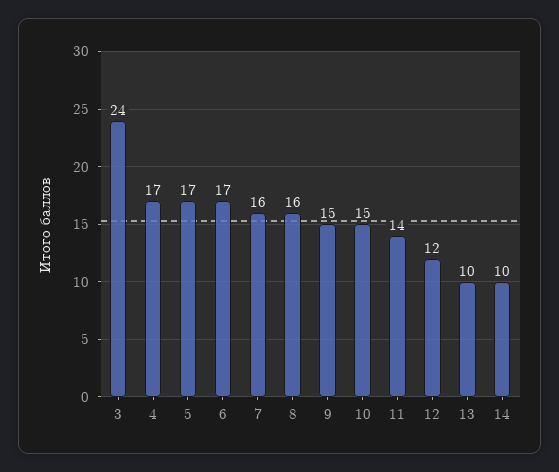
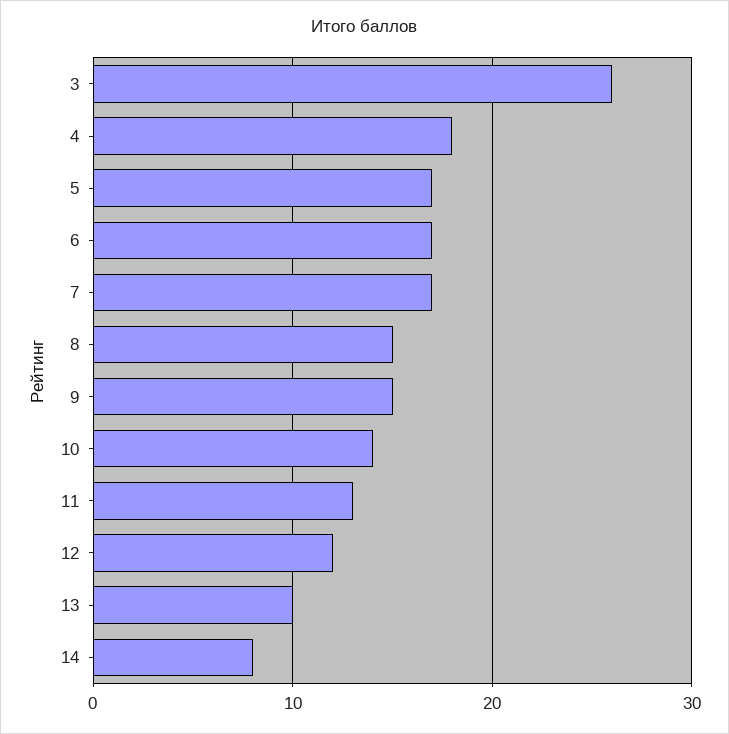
3: 24 -> 26
4: 17 -> 18
7: 16 -> 17
8: 16 -> 15
10: 15 -> 14
11: 14 -> 13
14: 10 -> 8

